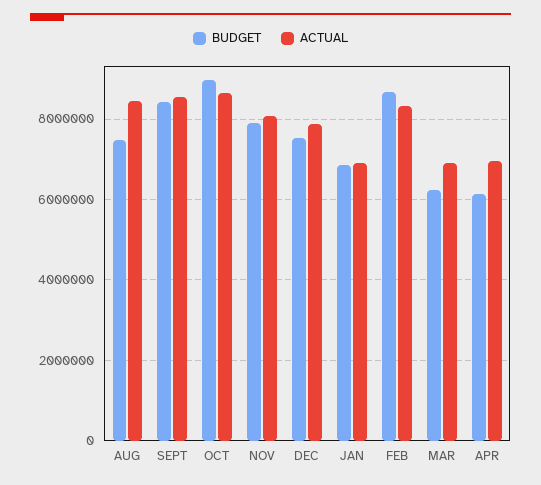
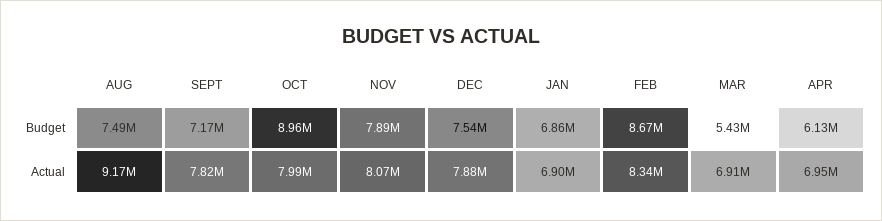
ACTUAL, AUG: 8400000 -> 9170000
BUDGET, SEPT: 8400000 -> 7170000
ACTUAL, SEPT: 8600000 -> 7820000
ACTUAL, OCT: 8600000 -> 7990000
BUDGET, MAR: 6200000 -> 5430000

